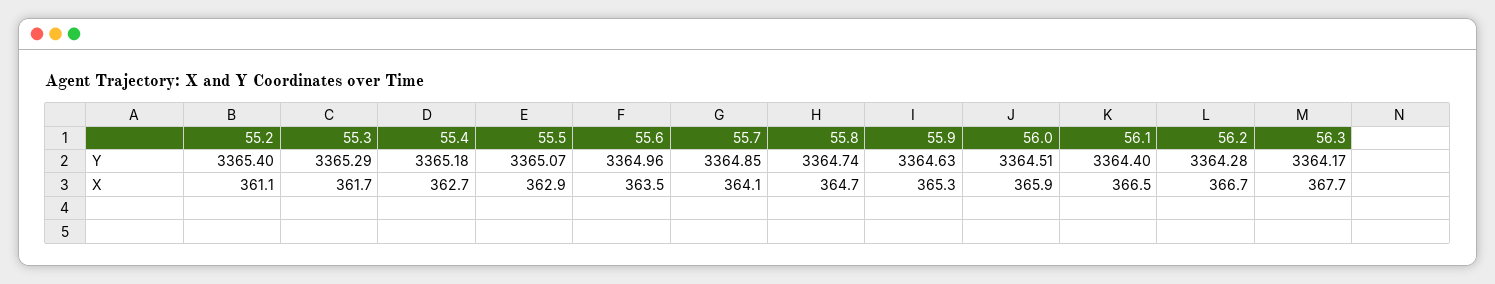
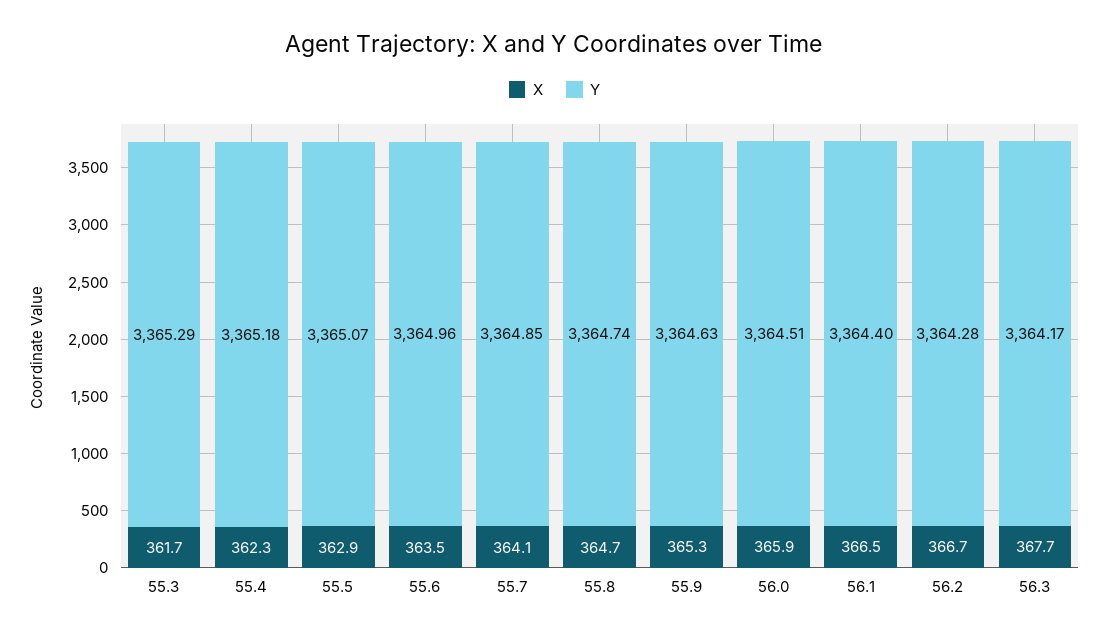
Y, 55.2: 3365.4 -> none
X, 55.2: 361.1 -> none
X, 55.4: 362.7 -> 362.3

